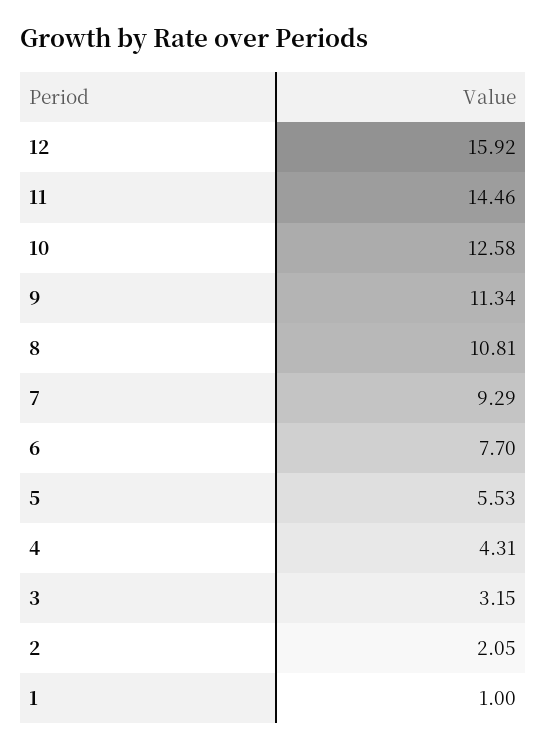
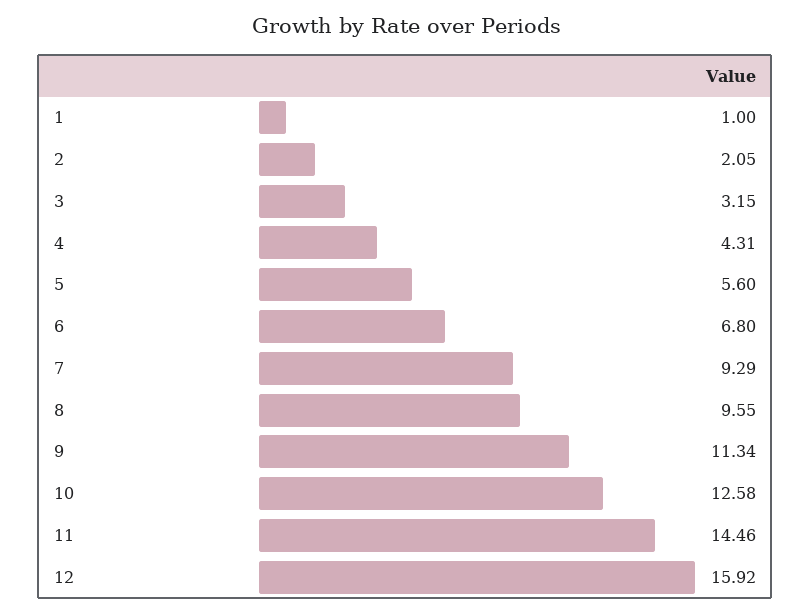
8: 10.81 -> 9.55
6: 7.7 -> 6.8
5: 5.53 -> 5.6

